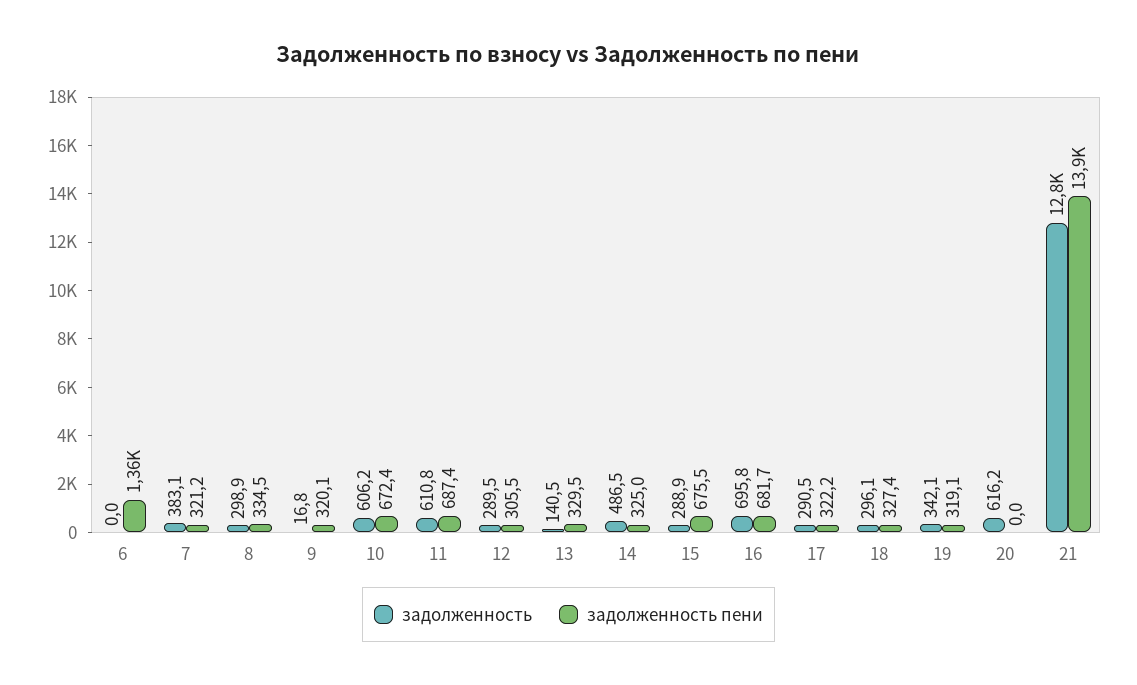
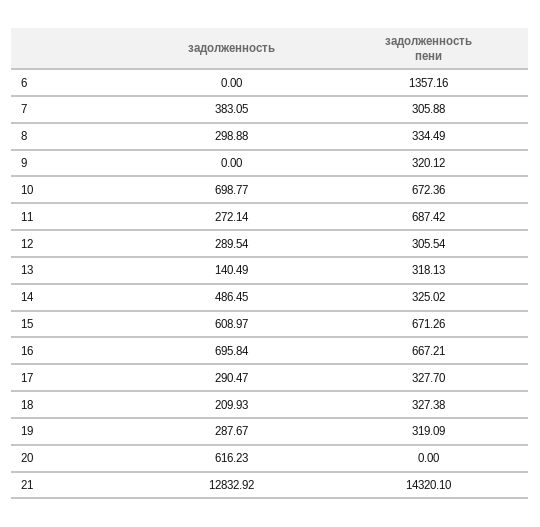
задолженность пени, 7: 321.2 -> 305.88
задолженность, 9: 16.8 -> 0
задолженность, 10: 606.2 -> 698.77
задолженность, 11: 610.8 -> 272.14
задолженность пени, 13: 329.5 -> 318.13
задолженность, 15: 288.9 -> 608.97
задолженность пени, 15: 675.5 -> 671.26
задолженность пени, 16: 681.7 -> 667.21
задолженность пени, 17: 322.2 -> 327.7
задолженность, 18: 296.1 -> 209.93
задолженность, 19: 342.1 -> 287.67
задолженность пени, 21: 13900 -> 14320.1

